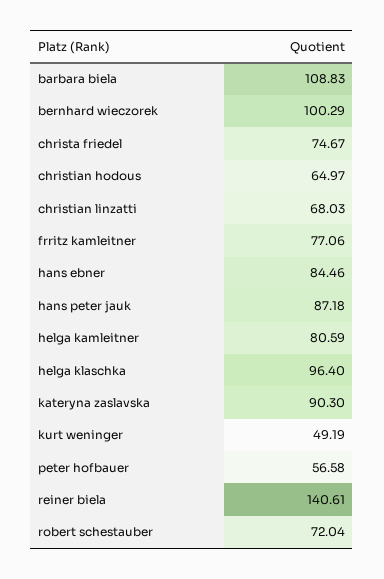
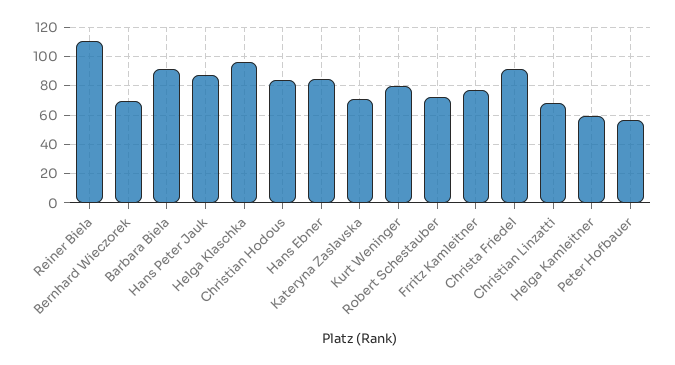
barbara biela: 108.83 -> 90
bernhard wieczorek: 100.29 -> 70
christa friedel: 74.67 -> 90
christian hodous: 64.97 -> 85
helga kamleitner: 80.59 -> 60
kateryna zaslavska: 90.3 -> 70
kurt weninger: 49.19 -> 80
reiner biela: 140.61 -> 110

